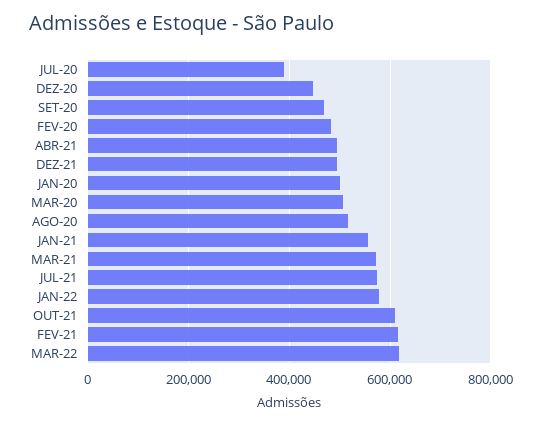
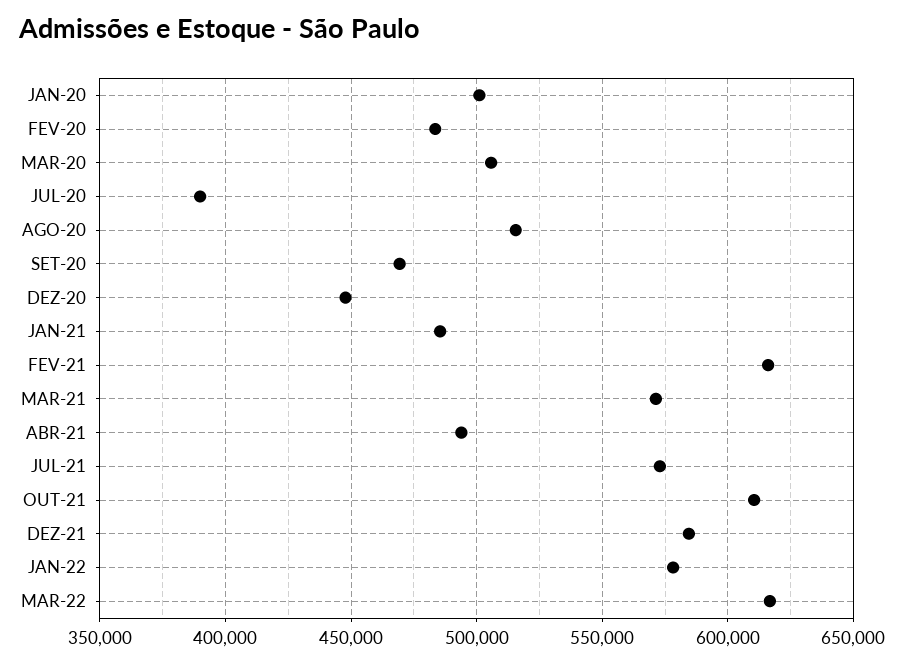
DEZ-21: 500000 -> 585000
JAN-21: 560000 -> 485000

